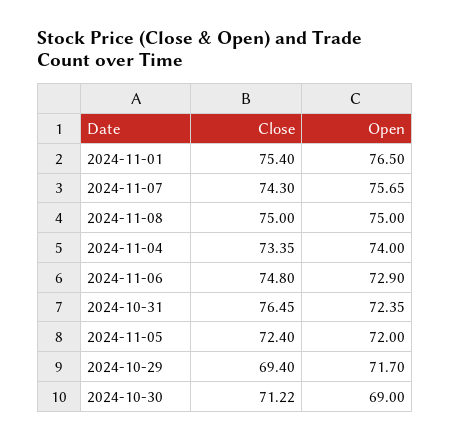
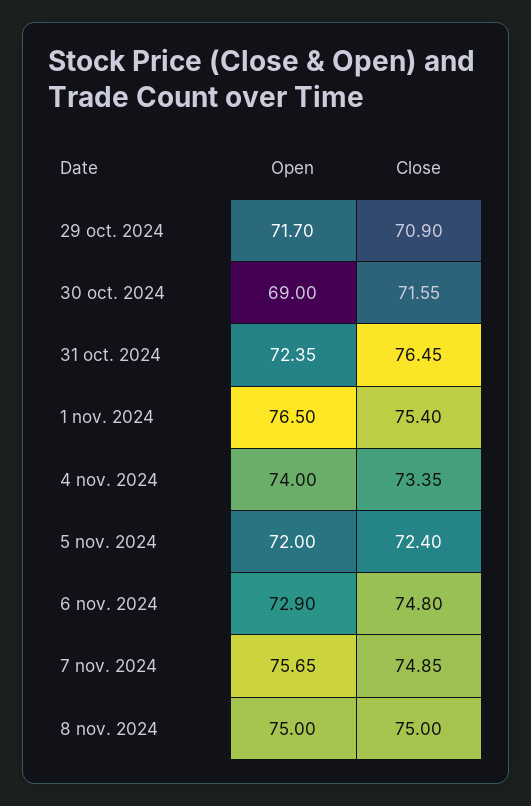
Close, 2024-11-07: 74.3 -> 74.85
Close, 2024-10-29: 69.4 -> 70.9
Close, 2024-10-30: 71.22 -> 71.55

